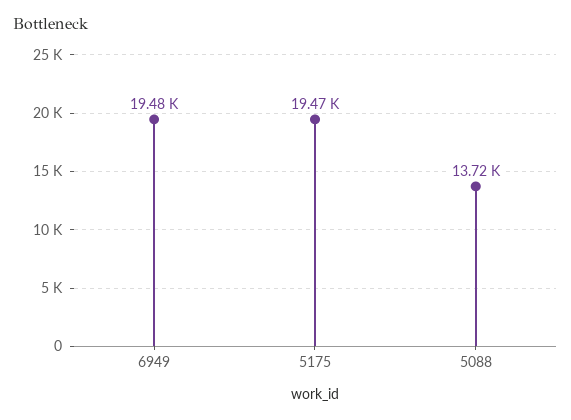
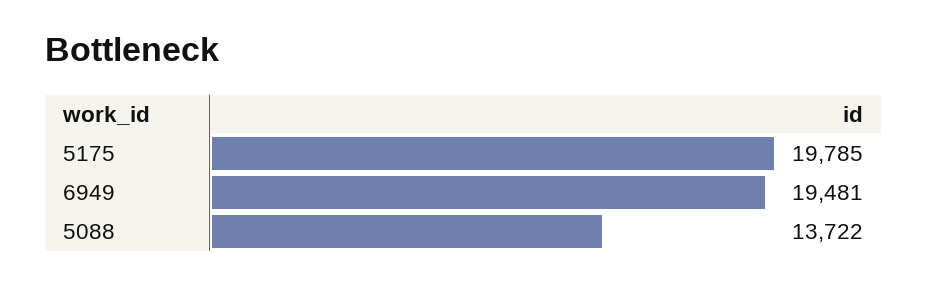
5175: 19470 -> 19785

